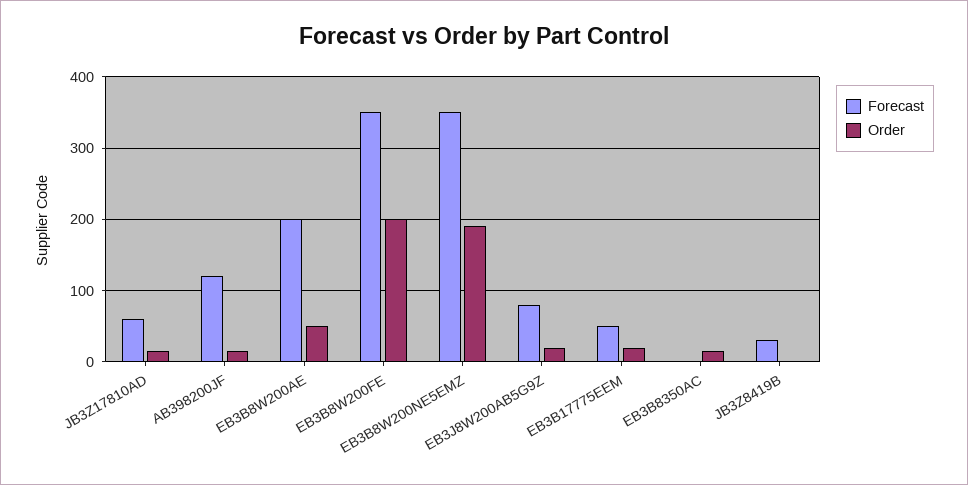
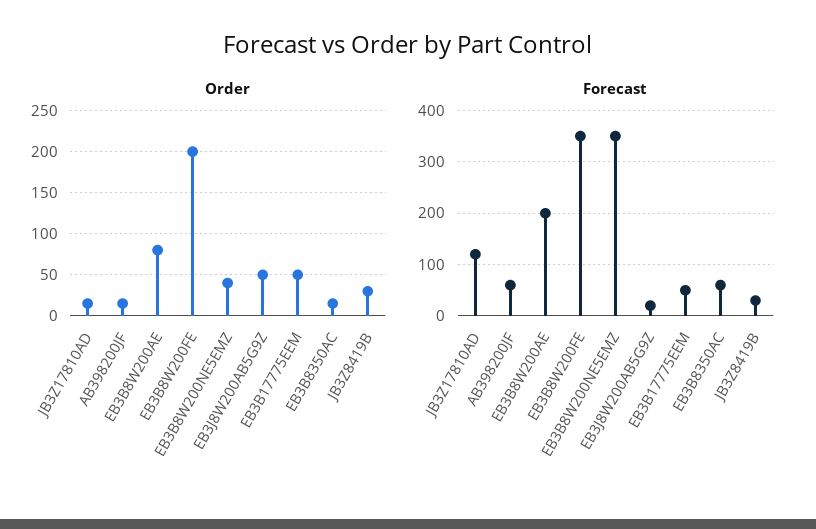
Forecast, JB3Z17810AD: 60 -> 120
Forecast, AB398200JF: 120 -> 60
Order, EB3B8W200AE: 50 -> 80
Order, EB3B8W200NE5EMZ: 190 -> 40
Forecast, EB3J8W200AB5G9Z: 80 -> 20
Order, EB3J8W200AB5G9Z: 20 -> 50
Order, EB3B17775EEM: 20 -> 50
Forecast, EB3B8350AC: 0 -> 60
Order, JB3Z8419B: 0 -> 30

